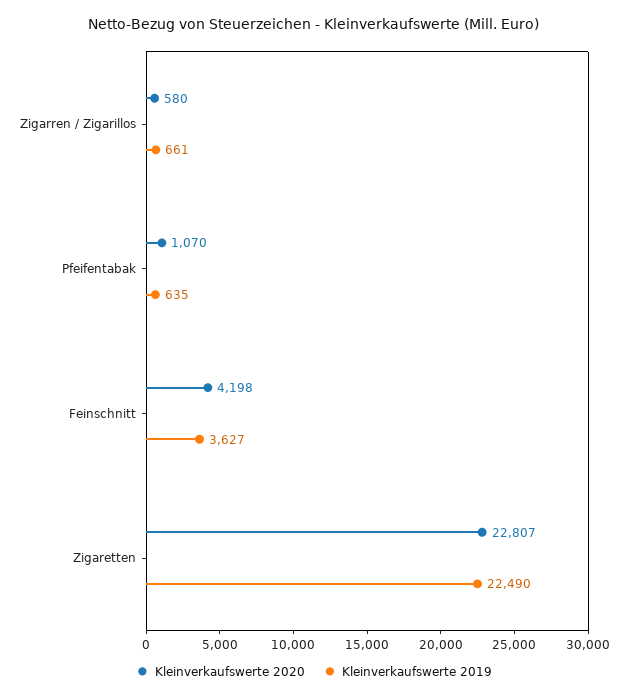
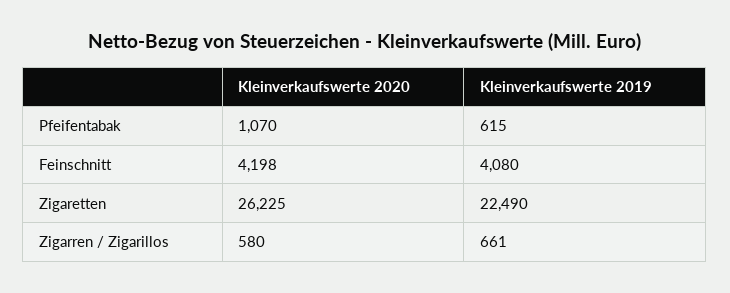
Kleinverkaufswerte 2019, Pfeifentabak: 635 -> 615
Kleinverkaufswerte 2019, Feinschnitt: 3627 -> 4080
Kleinverkaufswerte 2020, Zigaretten: 22807 -> 26225

